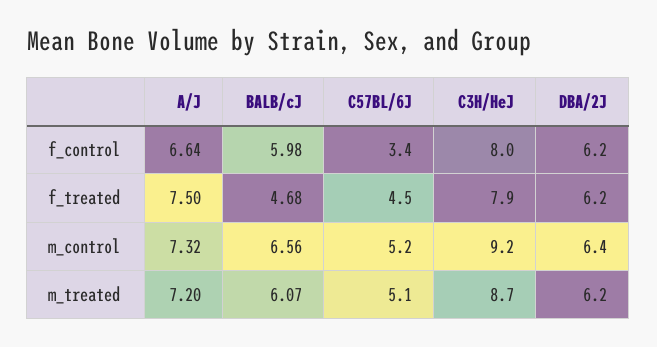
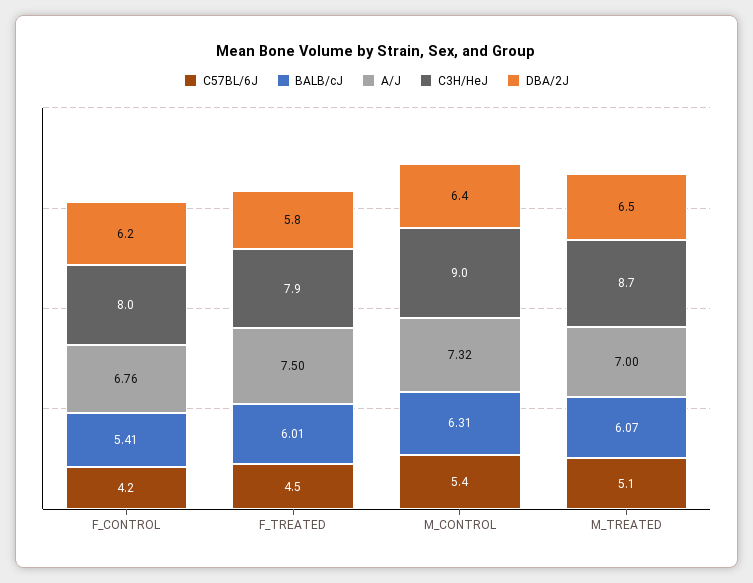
A/J, f_control: 6.64 -> 6.76
BALB/cJ, f_control: 5.98 -> 5.41
C57BL/6J, f_control: 3.4 -> 4.2
BALB/cJ, f_treated: 4.68 -> 6.01
DBA/2J, f_treated: 6.2 -> 5.8
BALB/cJ, m_control: 6.56 -> 6.31
C57BL/6J, m_control: 5.2 -> 5.4
C3H/HeJ, m_control: 9.2 -> 9
A/J, m_treated: 7.2 -> 7
DBA/2J, m_treated: 6.2 -> 6.5

